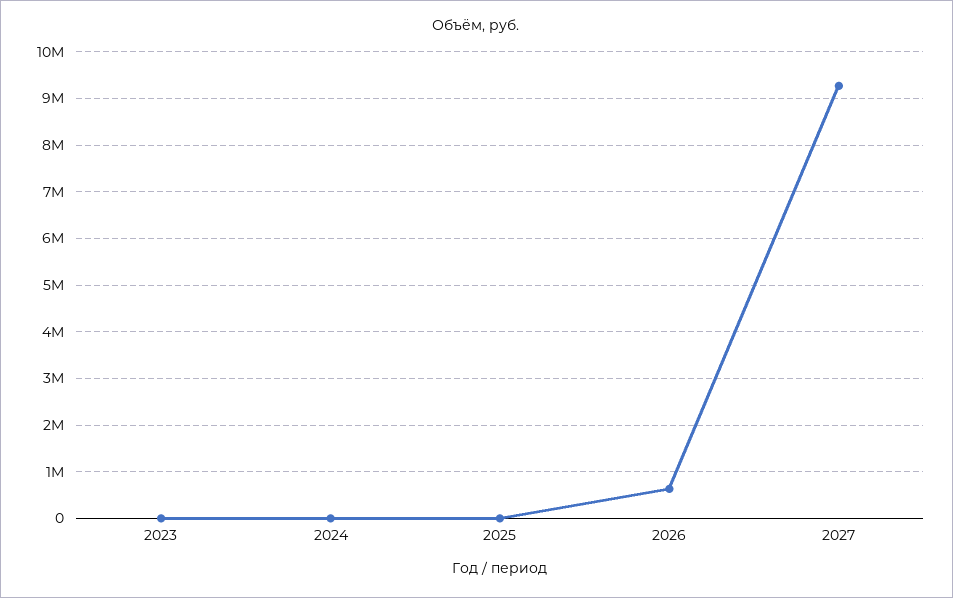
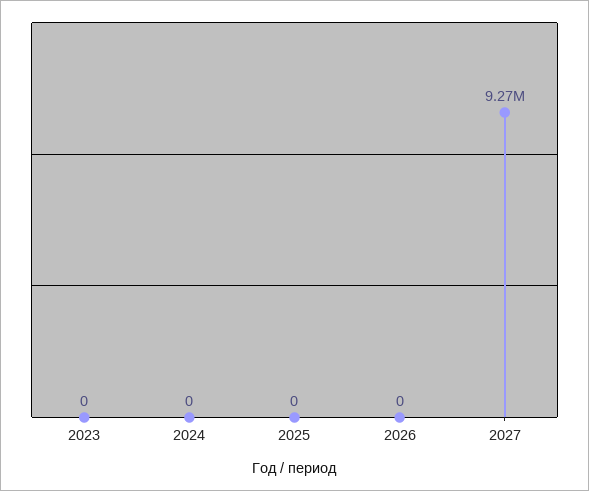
2026: 600000 -> 0

